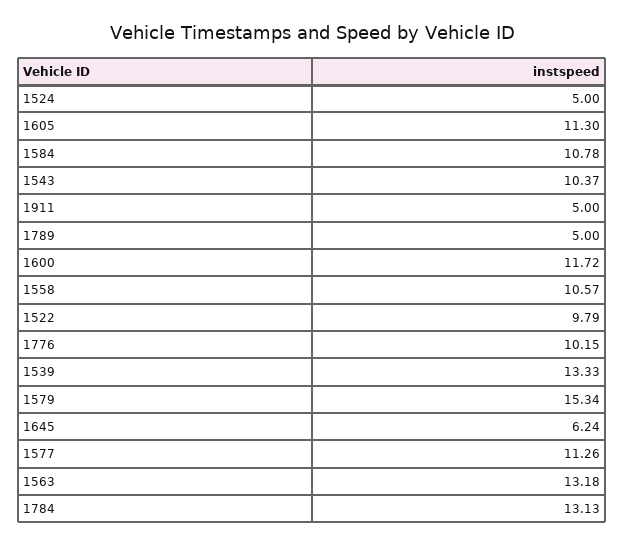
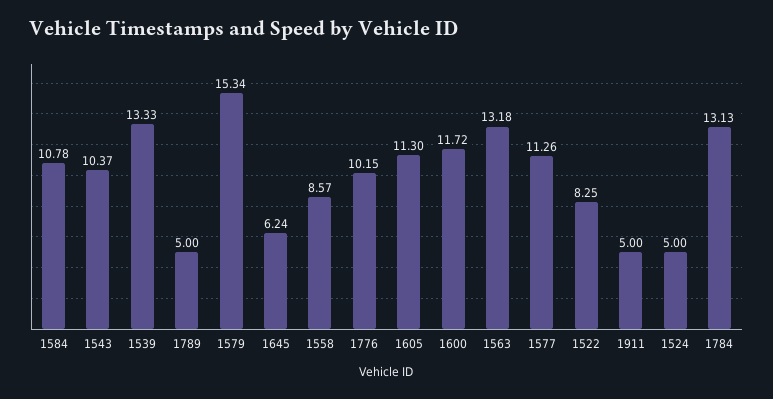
1558: 10.57 -> 8.57
1522: 9.79 -> 8.25

